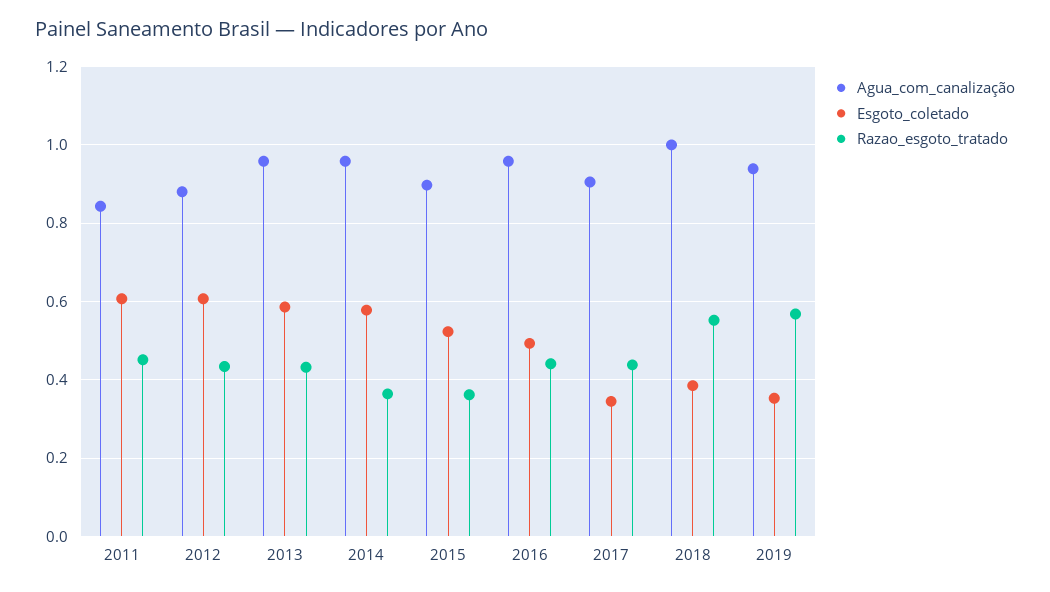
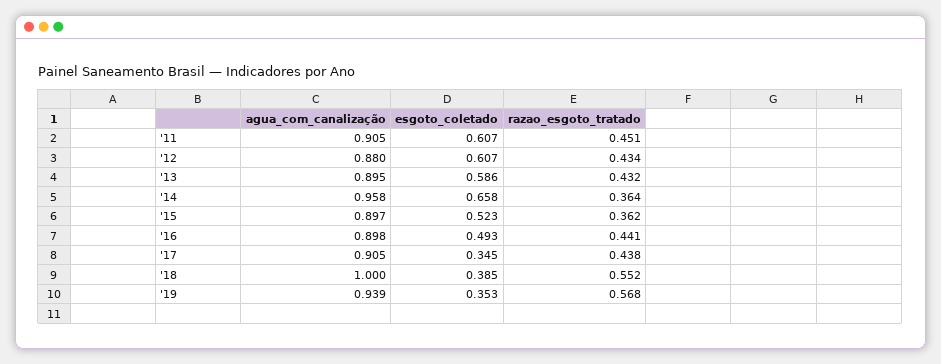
Agua_com_canalização, 2011: 0.84 -> 0.905
Agua_com_canalização, 2013: 0.96 -> 0.895
Esgoto_coletado, 2014: 0.58 -> 0.658
Agua_com_canalização, 2016: 0.96 -> 0.898

